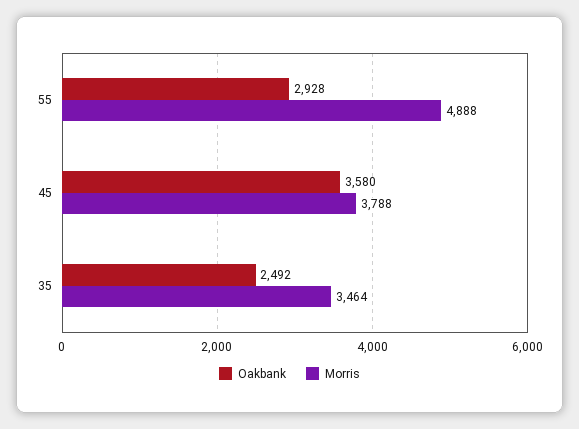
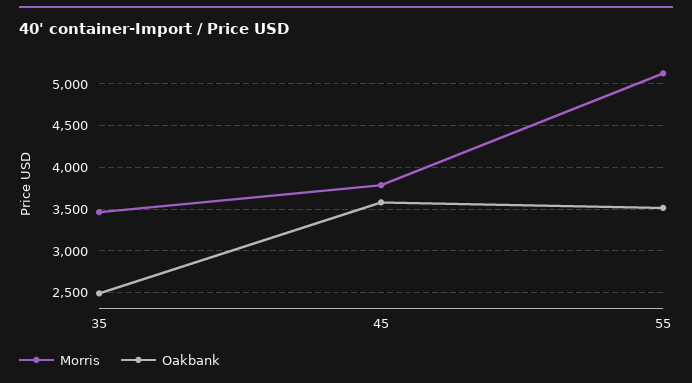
Oakbank, 55: 2928 -> 3500
Morris, 55: 4888 -> 5100

